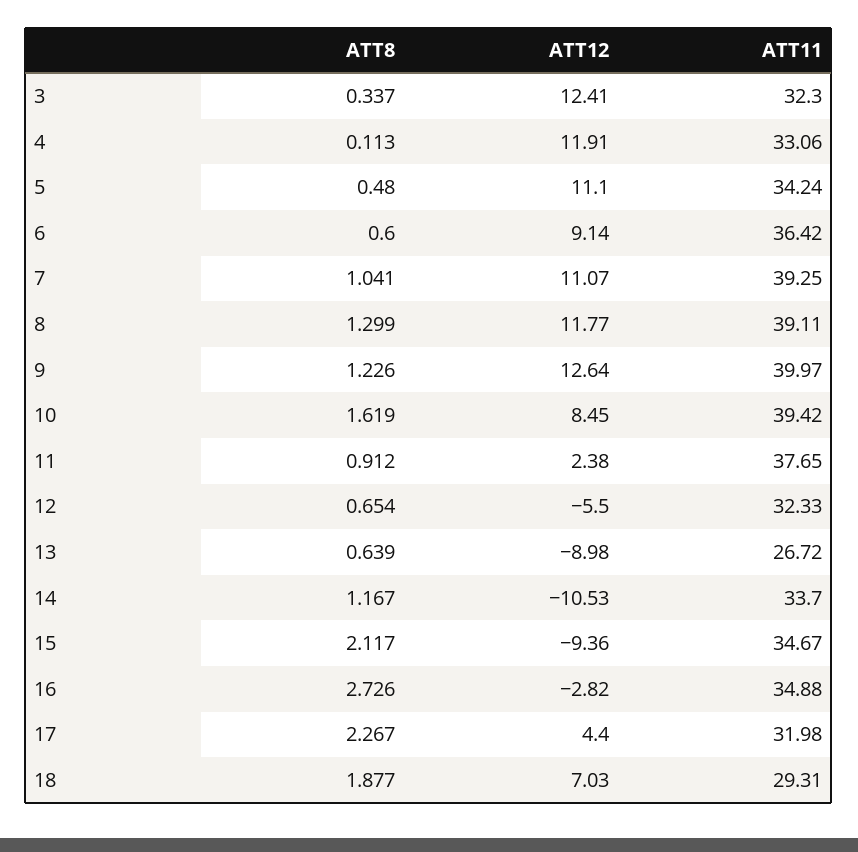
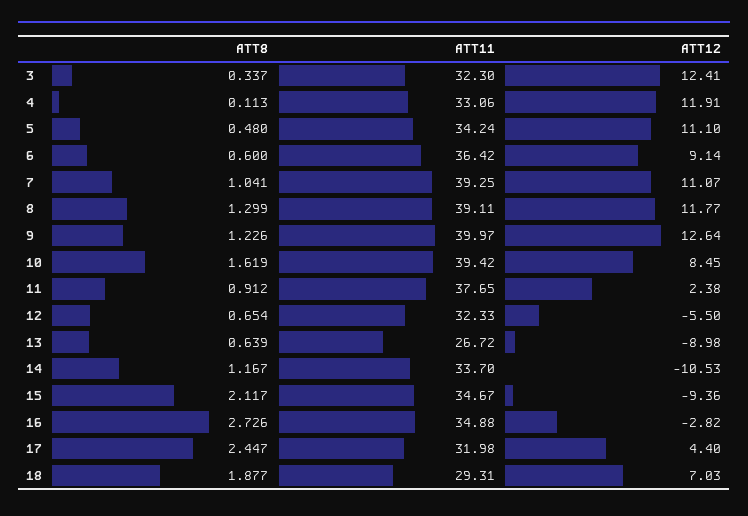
ATT8, 17: 2.267 -> 2.447

